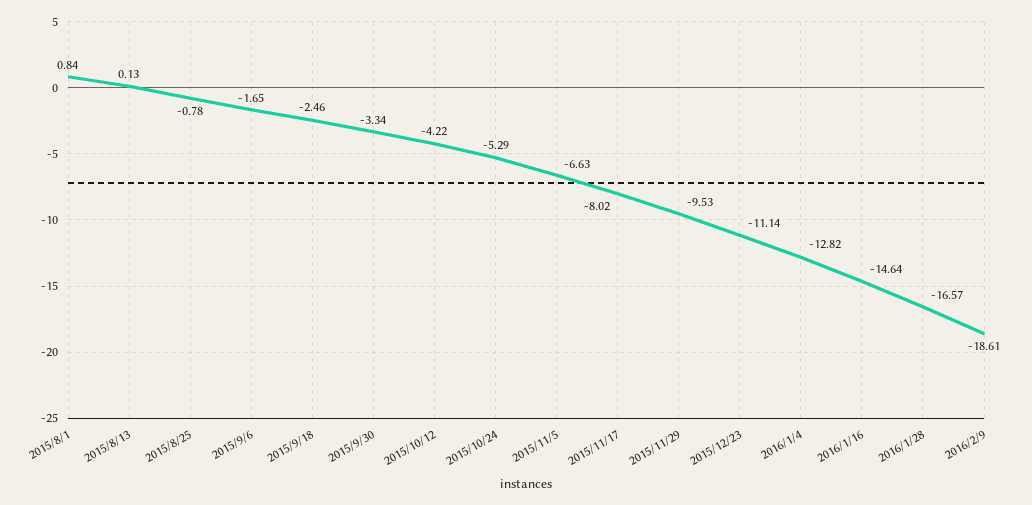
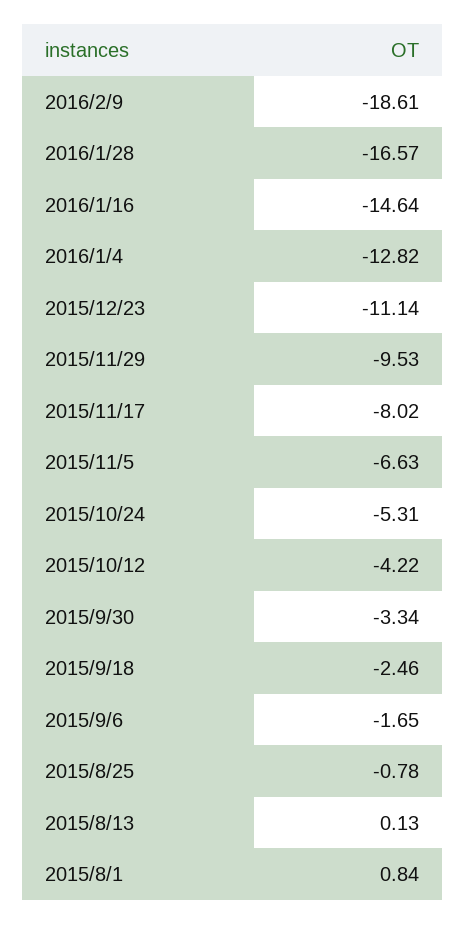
2015/10/24: -5.29 -> -5.31

